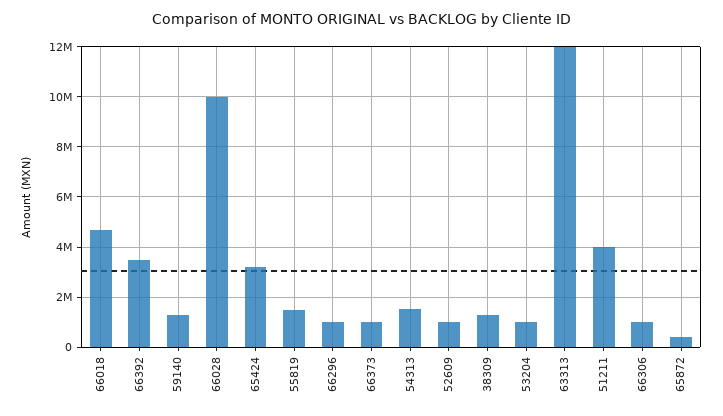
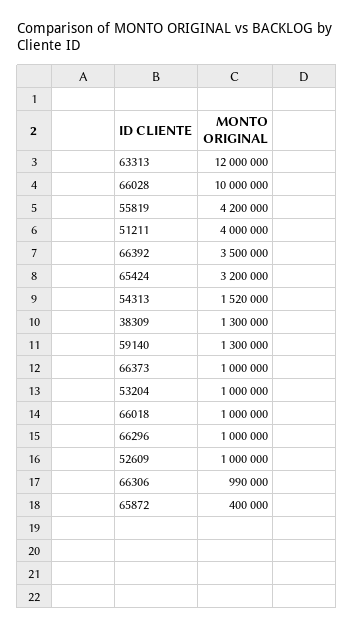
66018: 4750000 -> 1000000
55819: 1500000 -> 4200000

